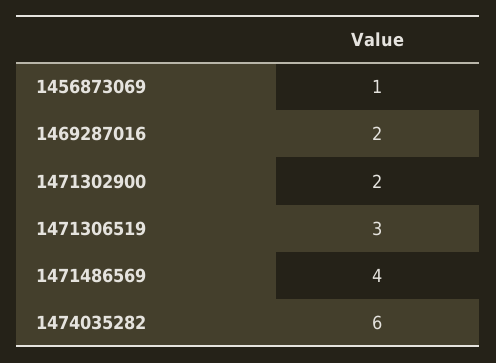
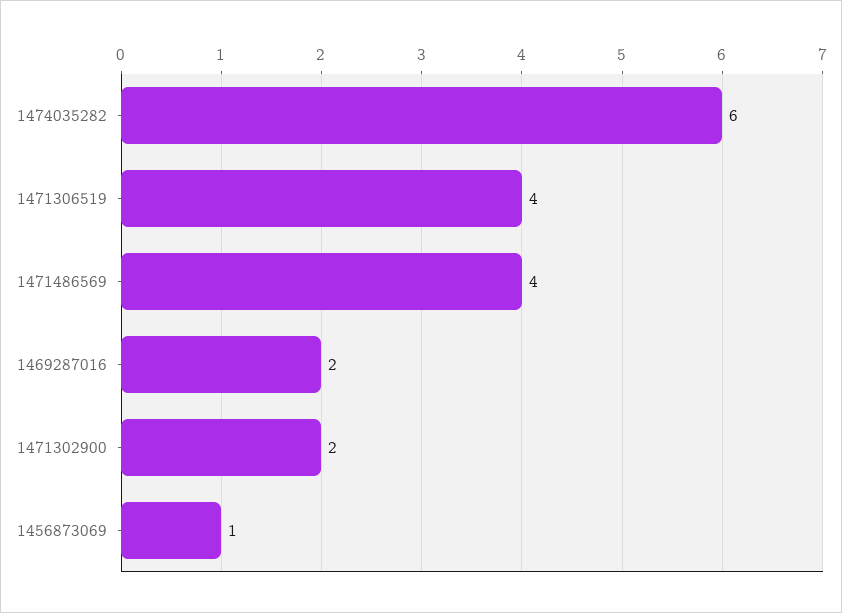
1471306519: 3 -> 4

